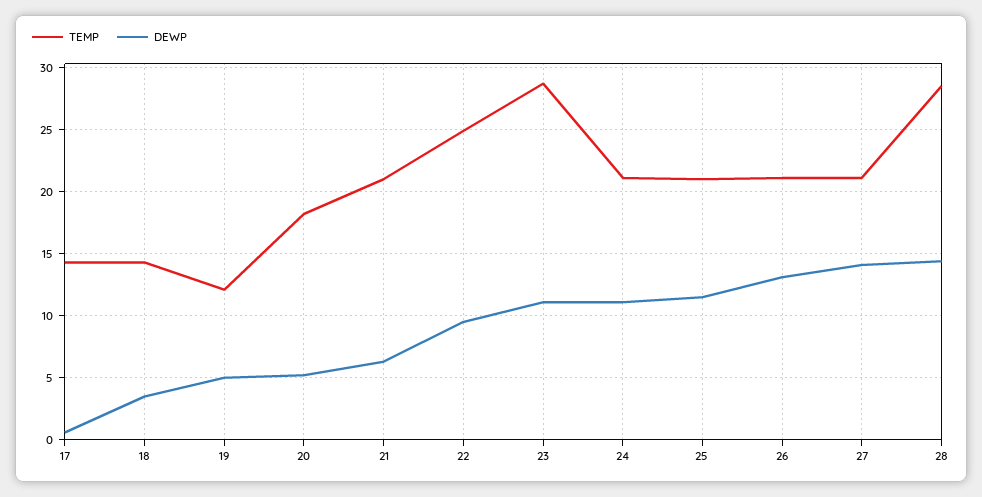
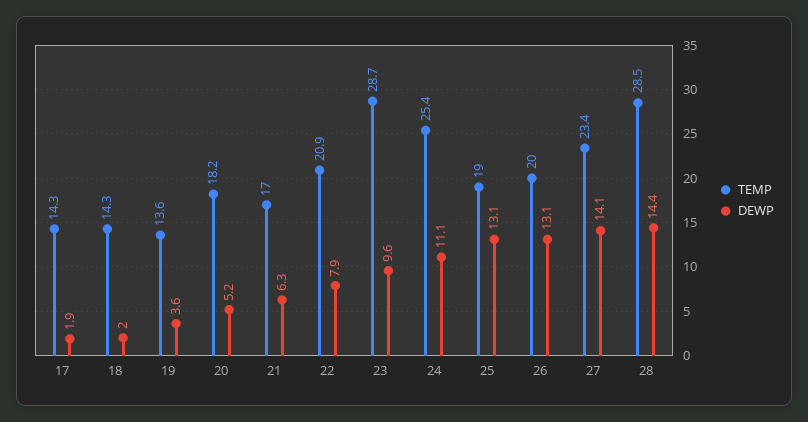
DEWP, 17: 0.5 -> 1.9
DEWP, 18: 3.5 -> 2
TEMP, 19: 12 -> 13.6
DEWP, 19: 5 -> 3.6
TEMP, 21: 21 -> 17
TEMP, 22: 25 -> 20.9
DEWP, 22: 9.5 -> 7.9
DEWP, 23: 11 -> 9.6
TEMP, 24: 21 -> 25.4
TEMP, 25: 21 -> 19
DEWP, 25: 11.5 -> 13.1
TEMP, 26: 21 -> 20
TEMP, 27: 21 -> 23.4

